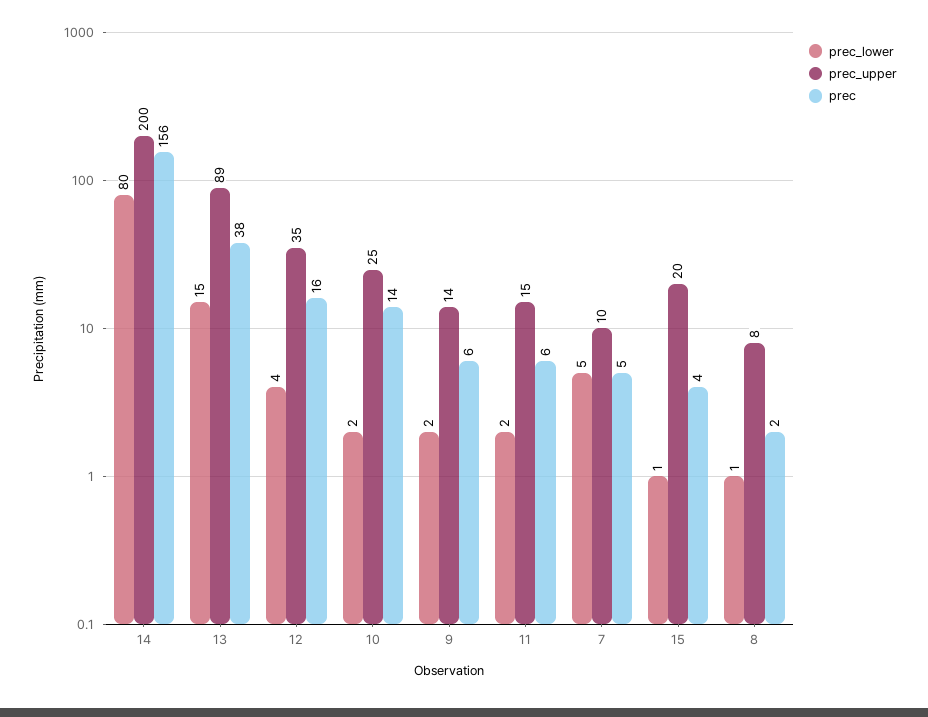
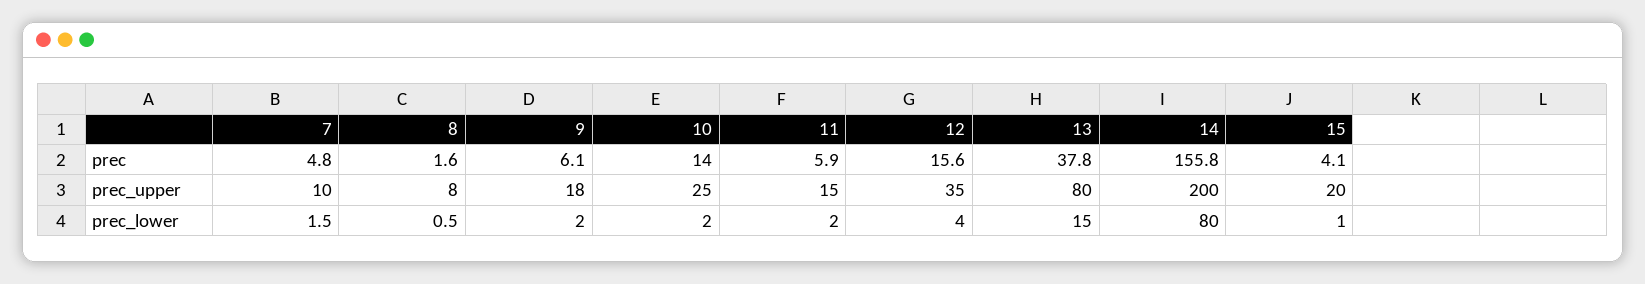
prec_upper, 13: 89 -> 80
prec_upper, 9: 14 -> 18
prec_lower, 7: 5 -> 1.5

